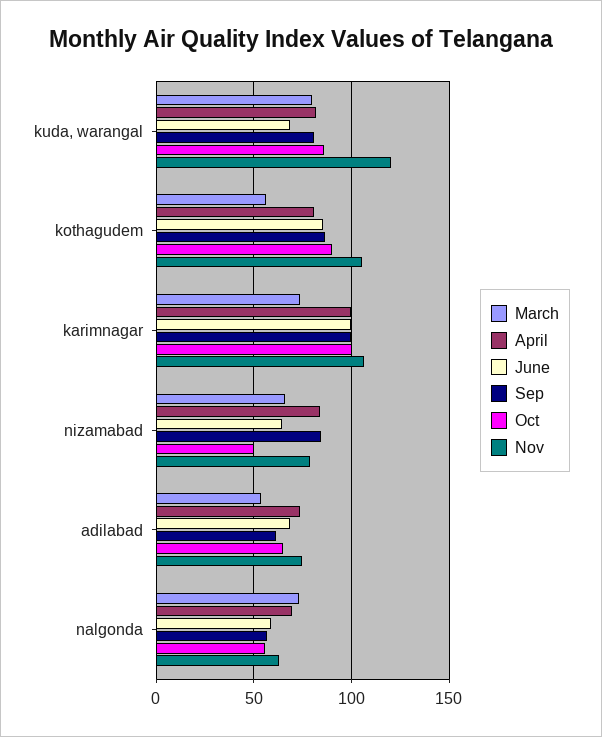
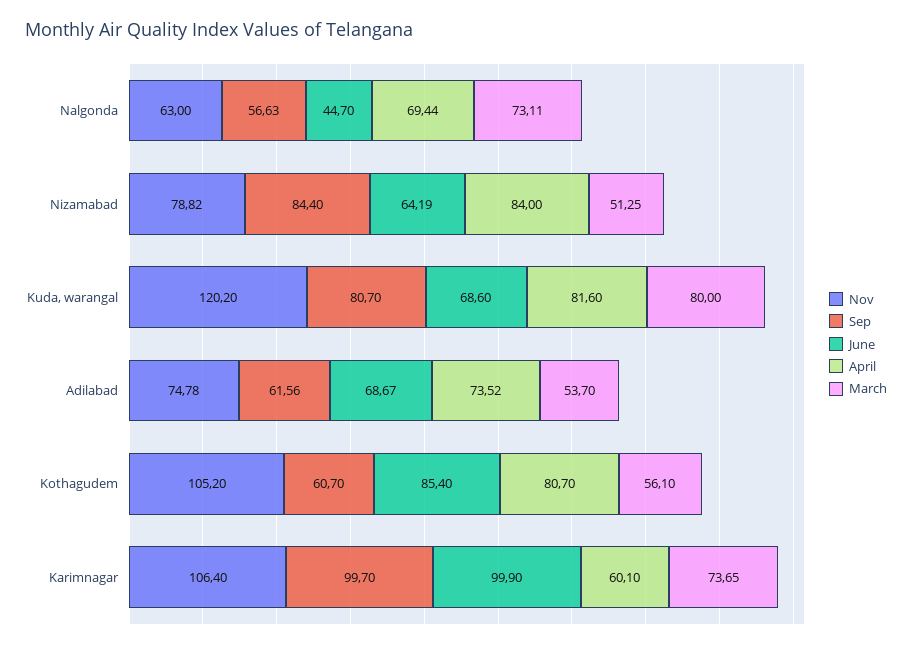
Oct, kuda, warangal: 85 -> none
Sep, kothagudem: 85 -> 60.7
Oct, kothagudem: 90 -> none
April, karimnagar: 100 -> 60.1
Oct, karimnagar: 100 -> none
March, nizamabad: 65 -> 51.25
Oct, nizamabad: 50 -> none
Oct, adilabad: 65 -> none
June, nalgonda: 60 -> 44.7
Oct, nalgonda: 55 -> none

